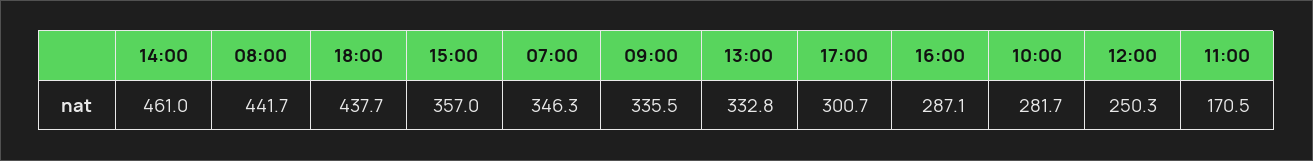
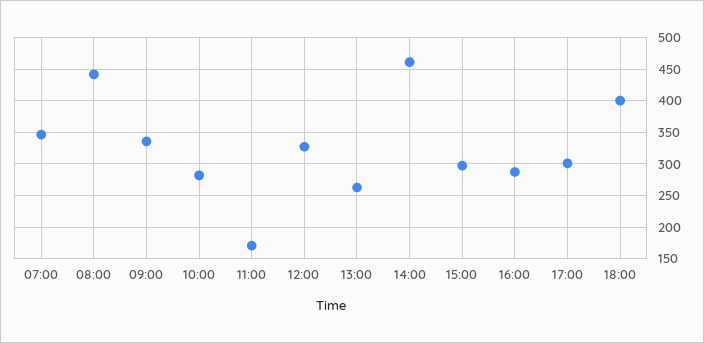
18:00: 437.7 -> 400
15:00: 357 -> 300
13:00: 332.8 -> 260
12:00: 250.3 -> 330

